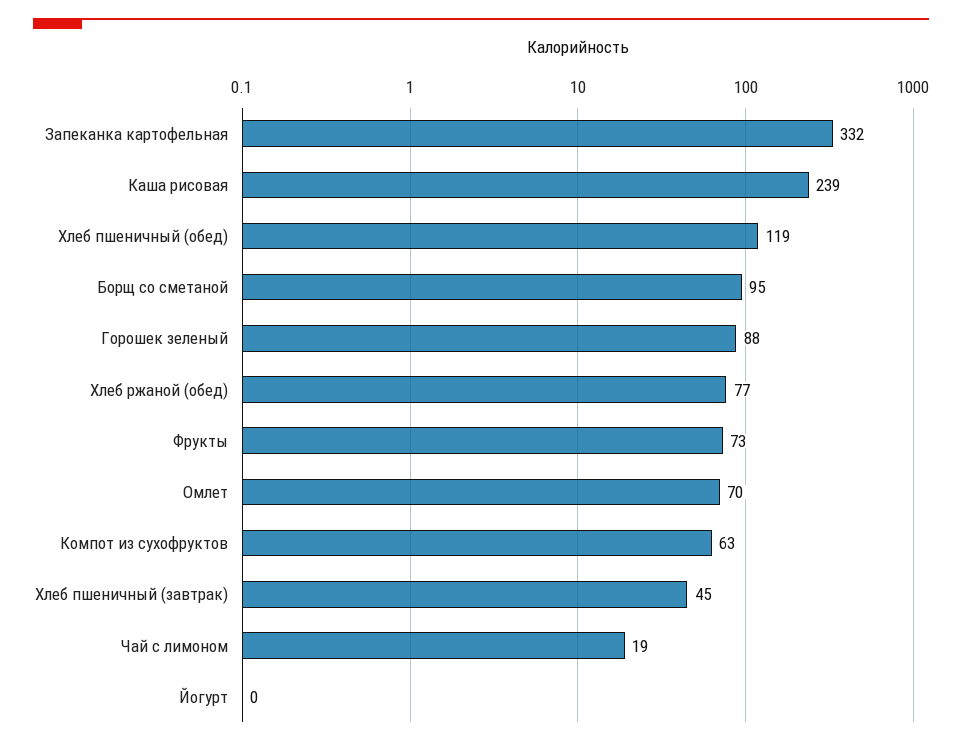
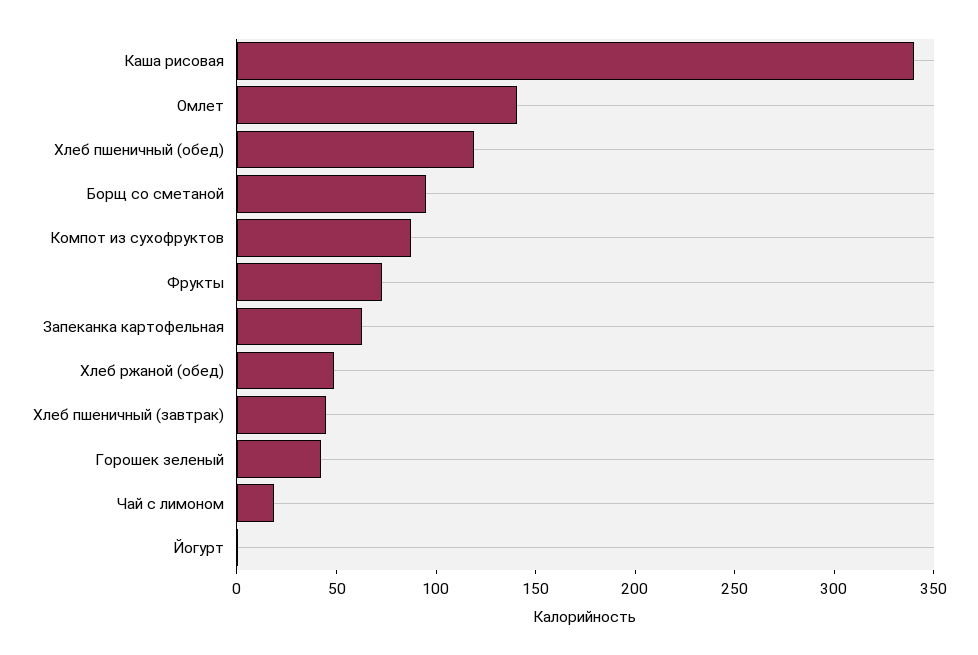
Запеканка картофельная: 332 -> 60
Каша рисовая: 239 -> 340
Горошек зеленый: 88 -> 40
Хлеб ржаной (обед): 77 -> 50
Омлет: 70 -> 140
Компот из сухофруктов: 63 -> 90

